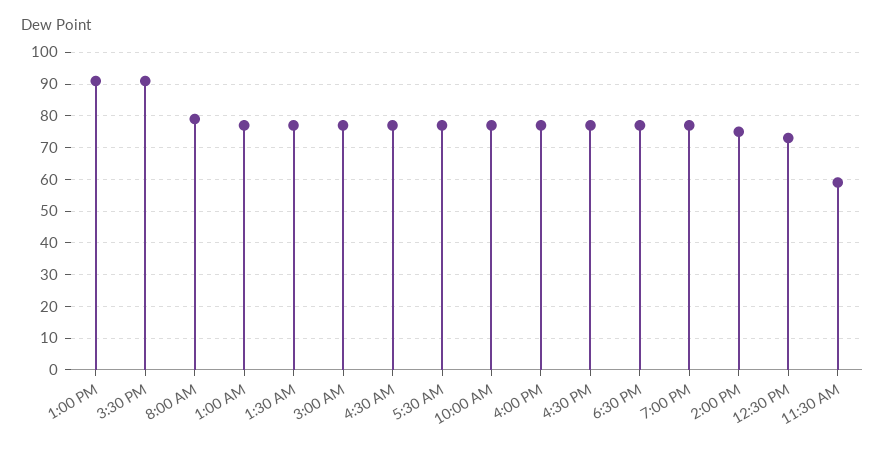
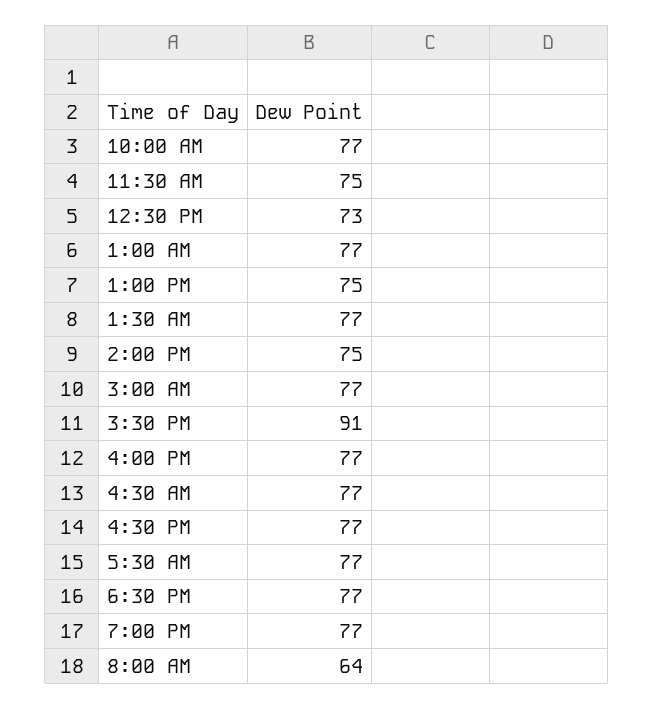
1:00 PM: 90 -> 75
8:00 AM: 80 -> 64
11:30 AM: 60 -> 75

